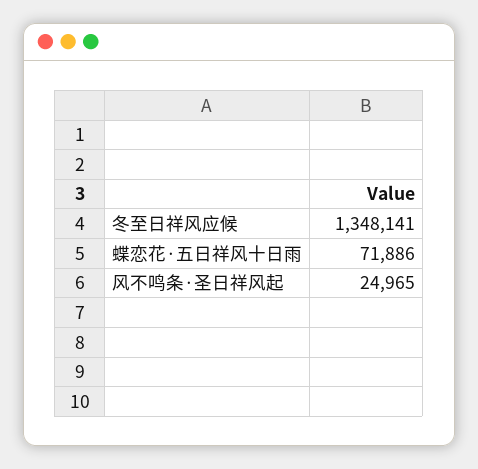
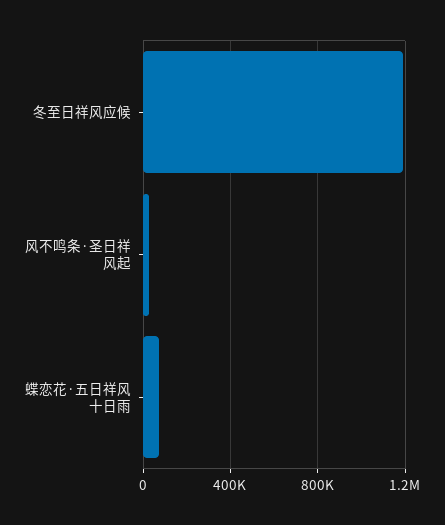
冬至日祥风应候: 1348141 -> 1200000

